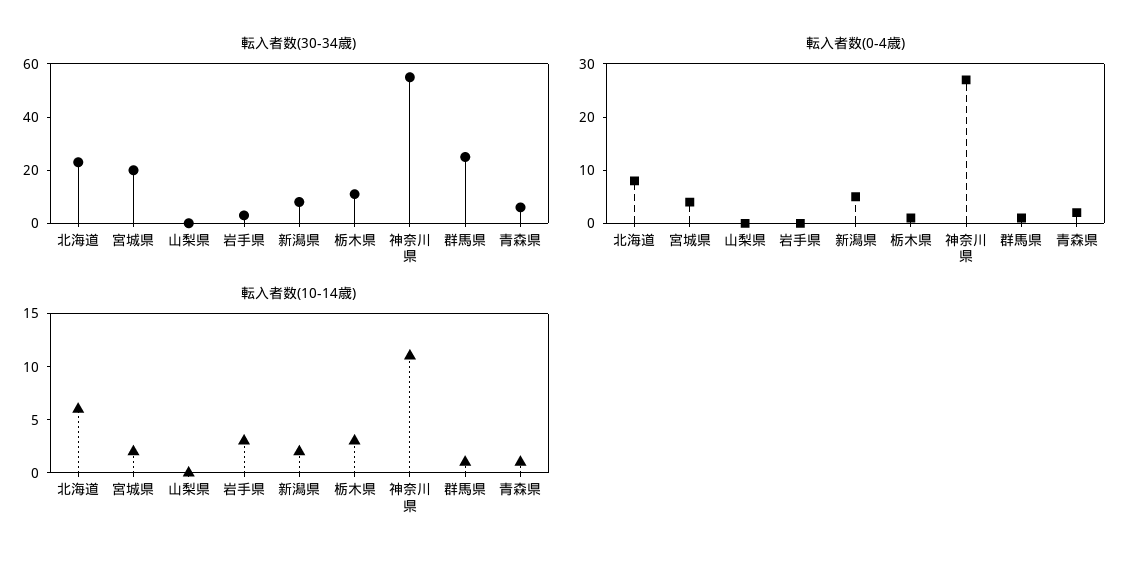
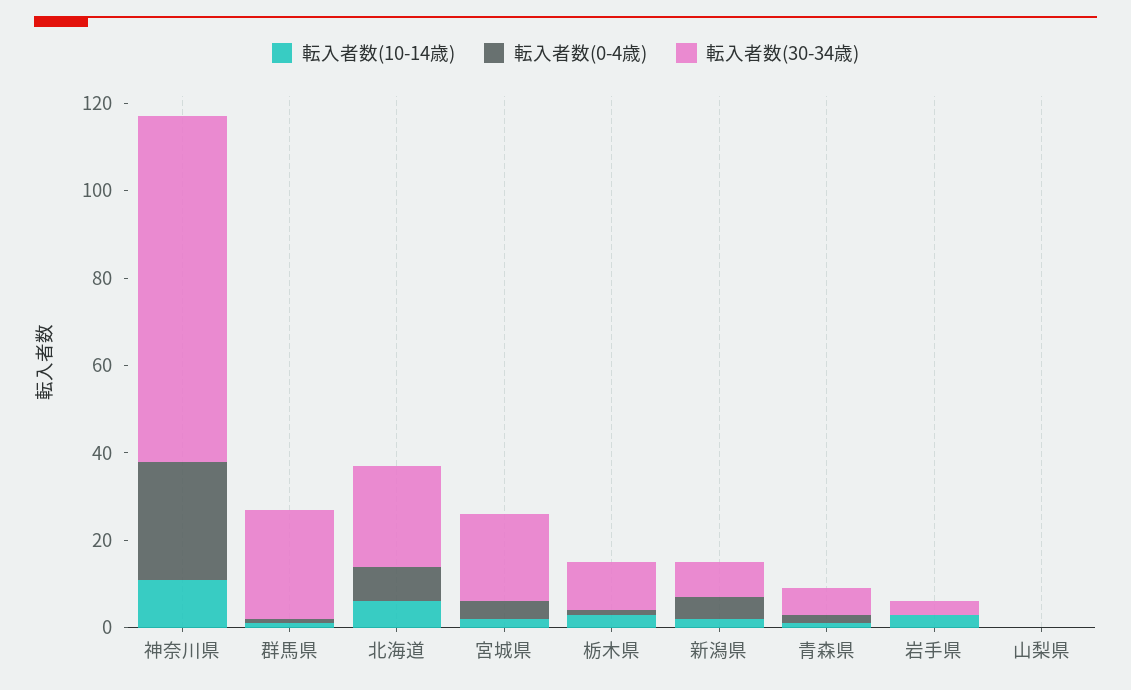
転入者数(30-34歳), 神奈川県: 55 -> 80

